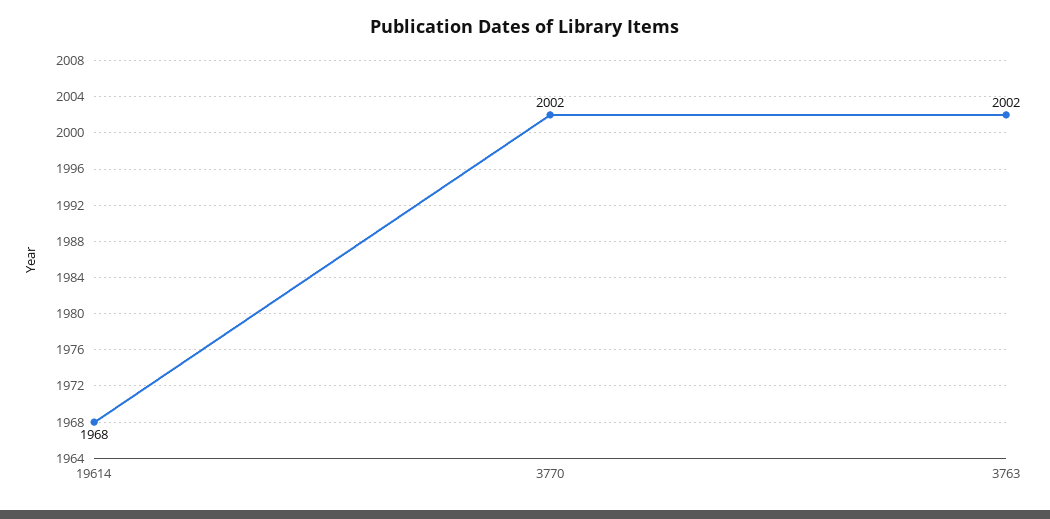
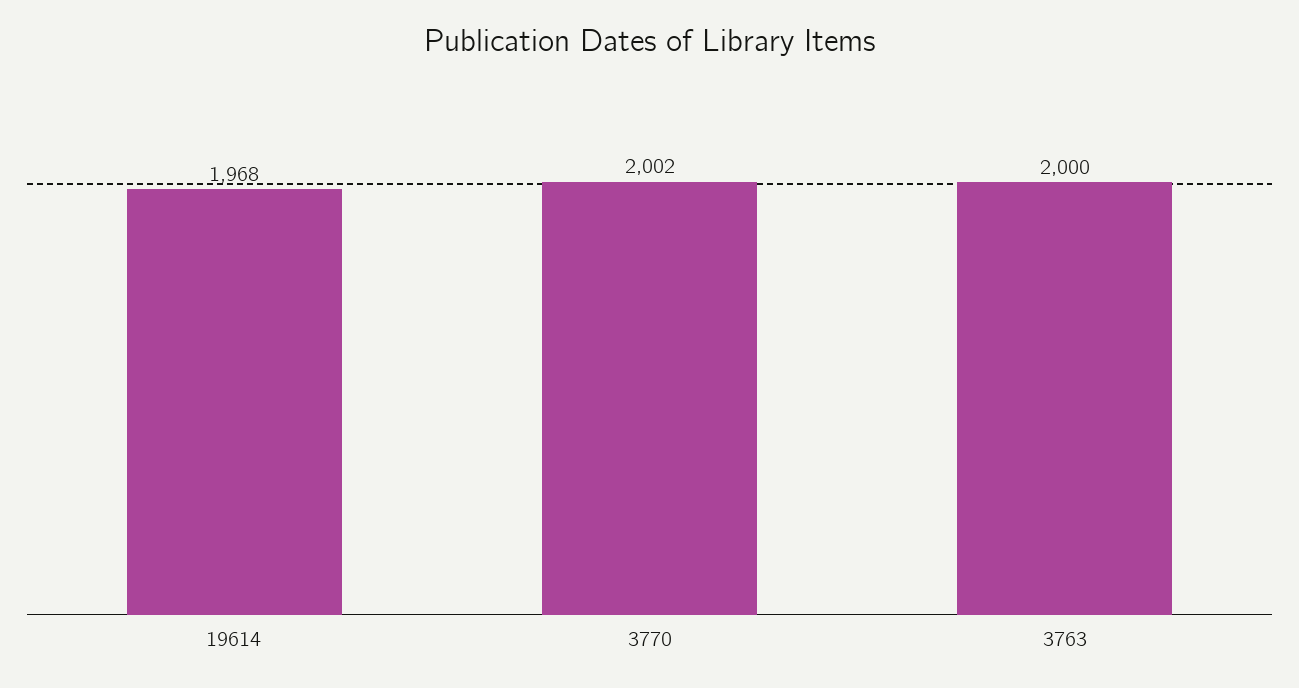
3763: 2002 -> 2000

